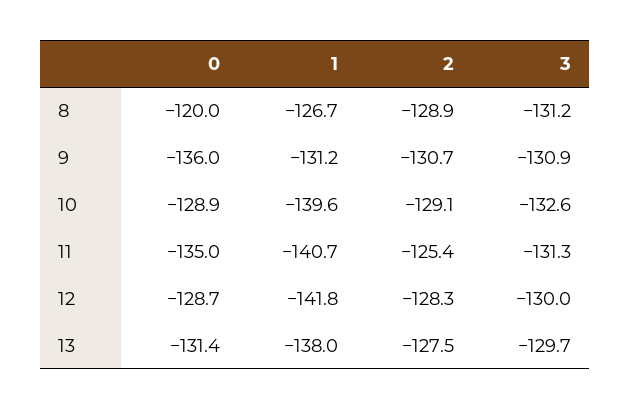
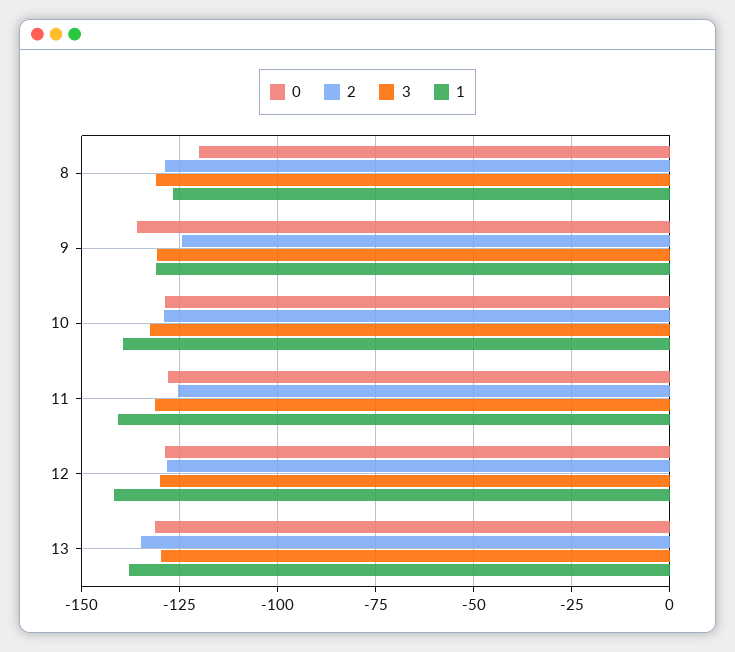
2, 9: -130.7 -> -125
0, 11: -135 -> -127.5
2, 13: -127.5 -> -135

